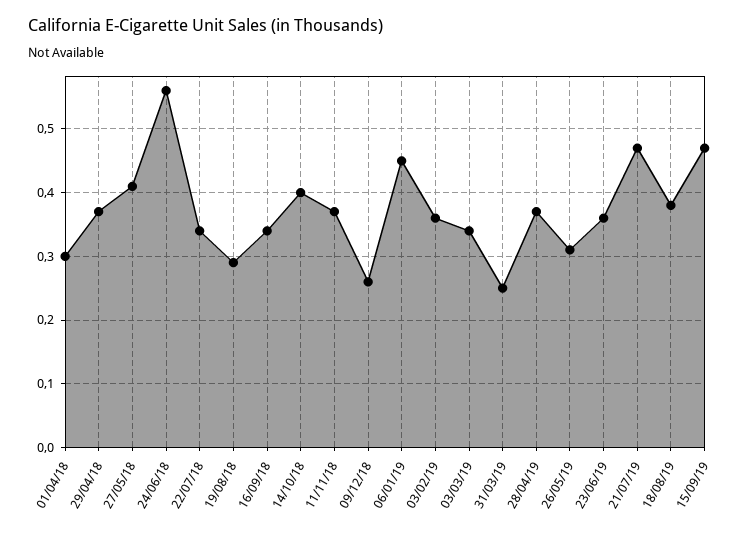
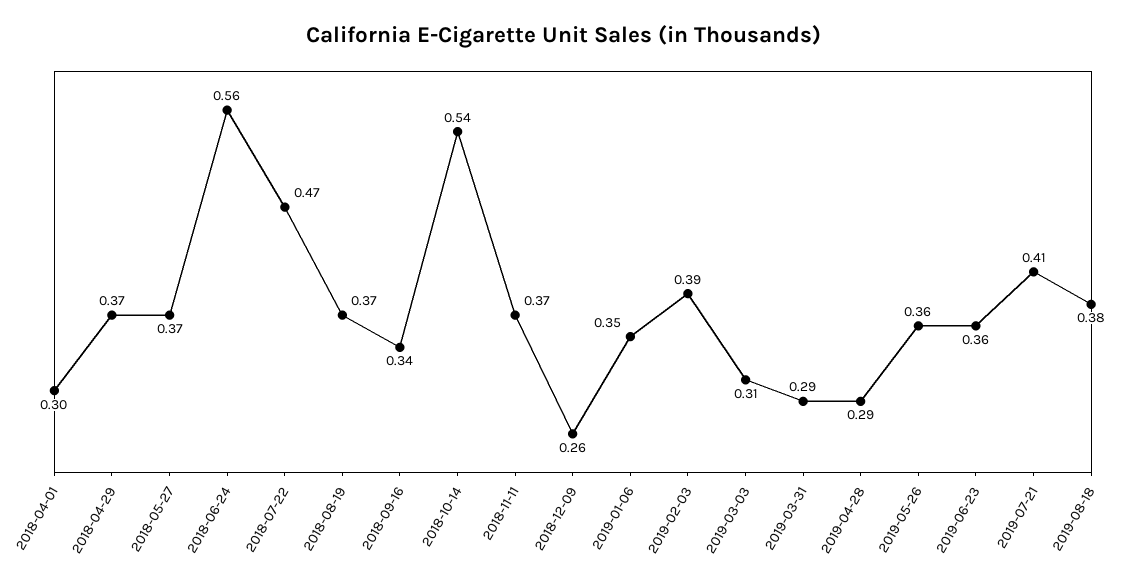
27/05/18: 0.41 -> 0.37
22/07/18: 0.34 -> 0.47
19/08/18: 0.29 -> 0.37
14/10/18: 0.4 -> 0.54
06/01/19: 0.45 -> 0.35
03/02/19: 0.36 -> 0.39
03/03/19: 0.34 -> 0.31
31/03/19: 0.25 -> 0.29
28/04/19: 0.37 -> 0.29
26/05/19: 0.31 -> 0.36
21/07/19: 0.47 -> 0.41
15/09/19: 0.47 -> none

